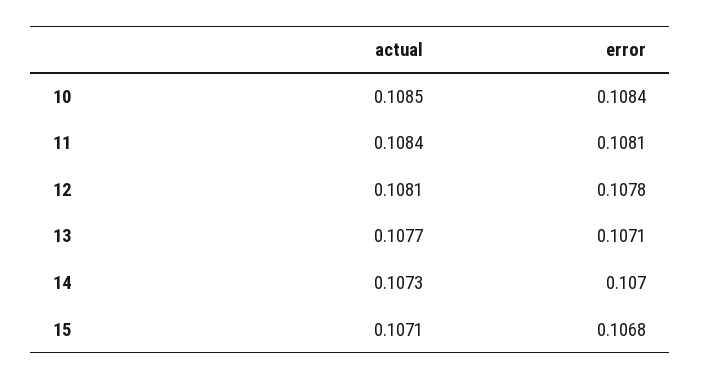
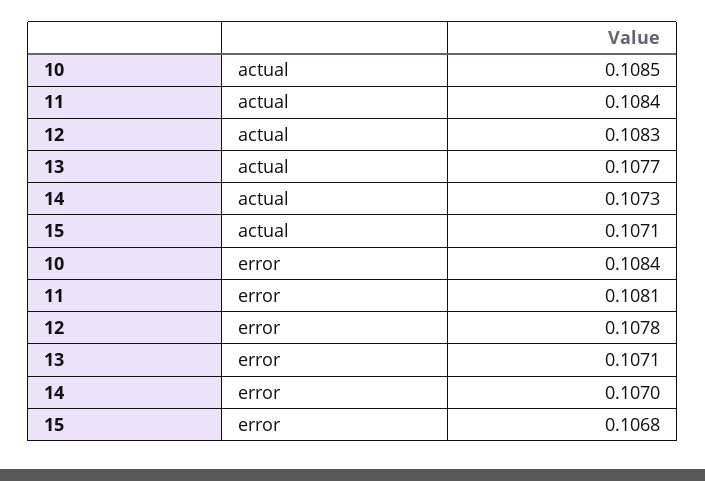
actual, 12: 0.1081 -> 0.1083

